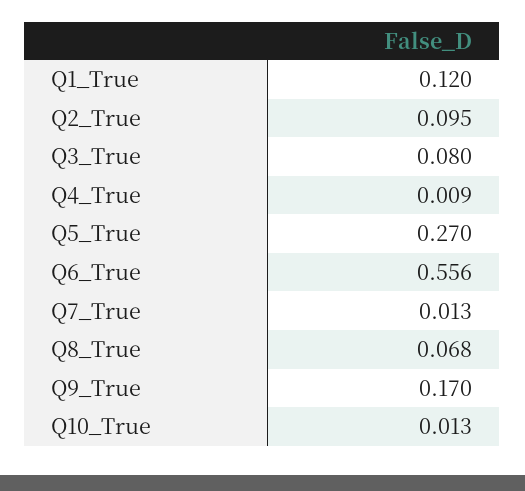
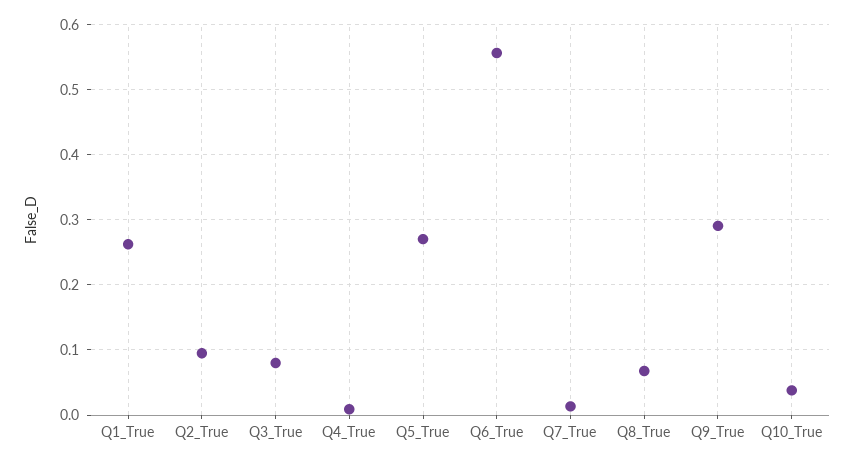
Q1_True: 0.12 -> 0.26
Q9_True: 0.17 -> 0.29
Q10_True: 0.013 -> 0.04

